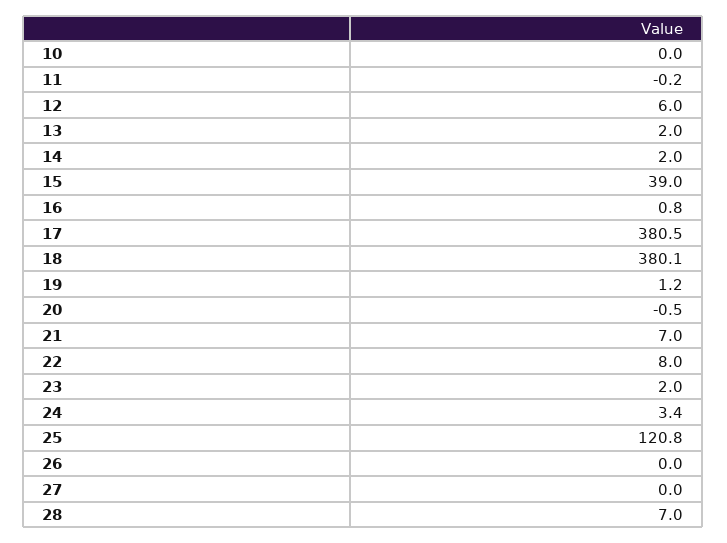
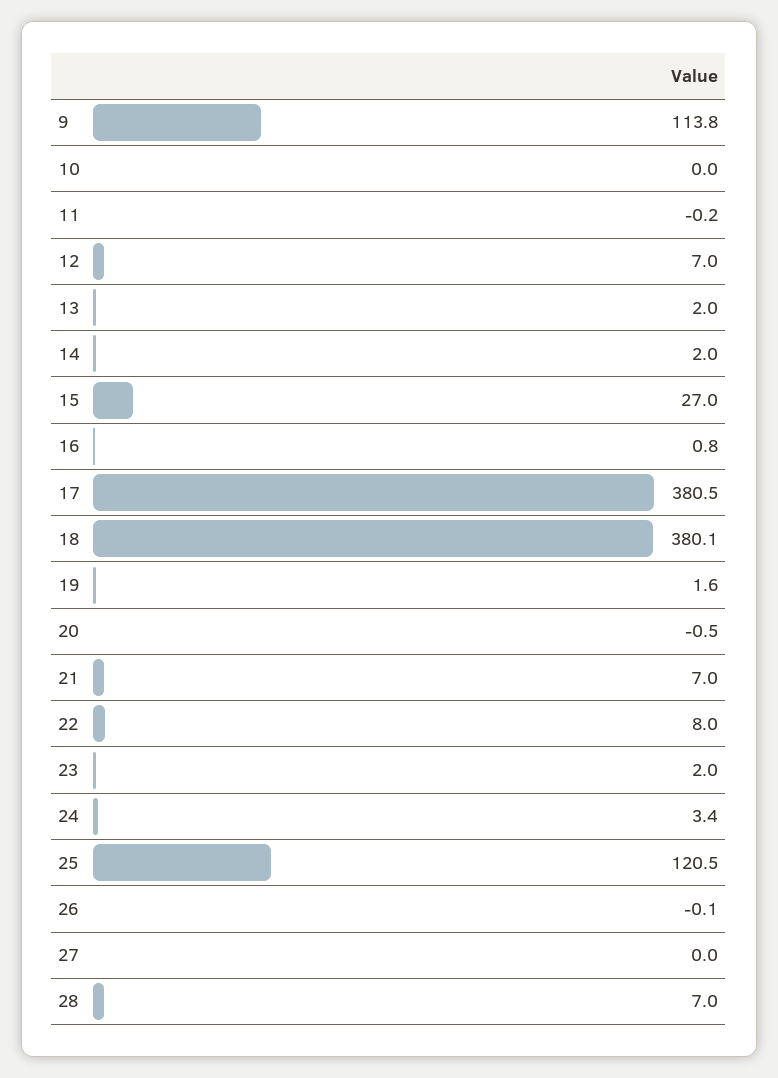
12: 6 -> 7
15: 39 -> 27
19: 1.2 -> 1.6
25: 120.8 -> 120.5
26: 0 -> -0.1
9: none -> 113.8

